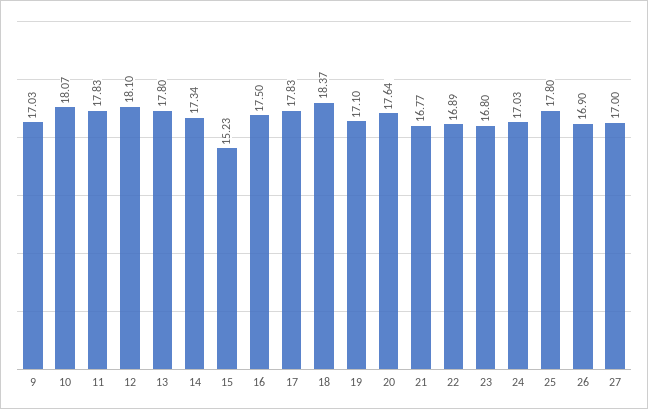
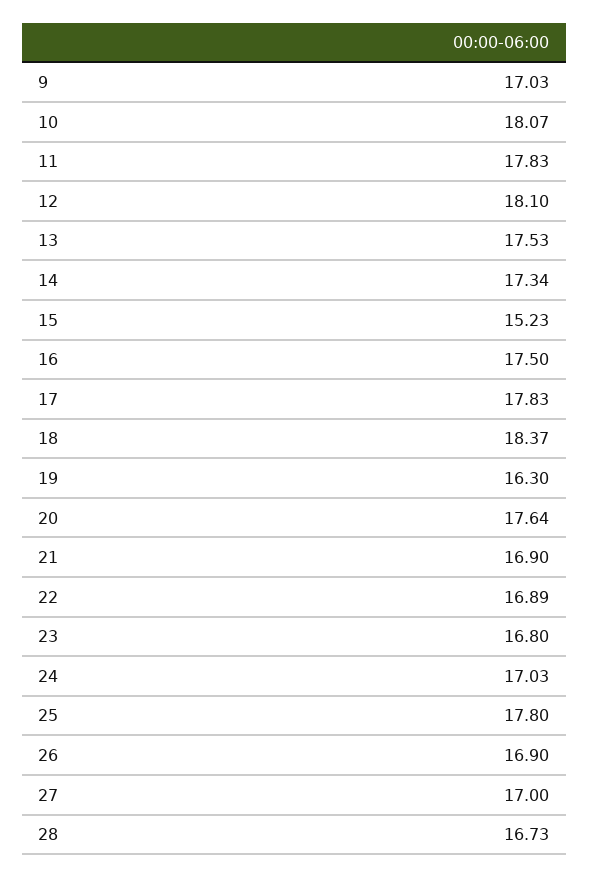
13: 17.8 -> 17.53
19: 17.1 -> 16.3
21: 16.77 -> 16.9
28: none -> 16.73

